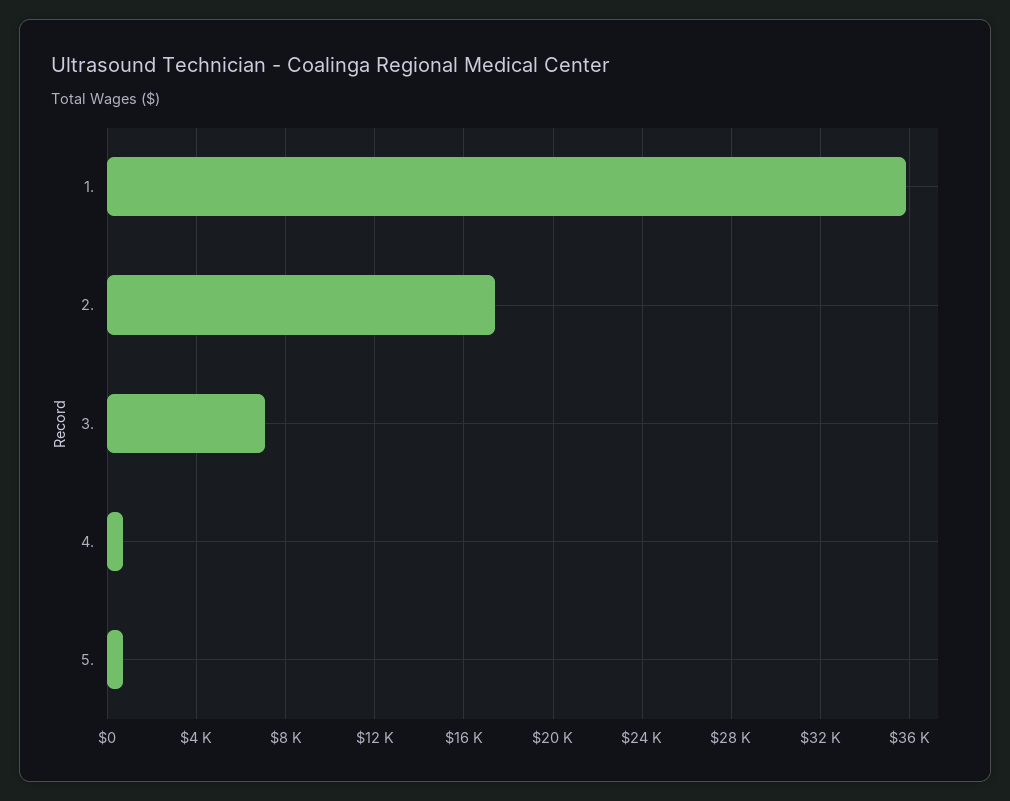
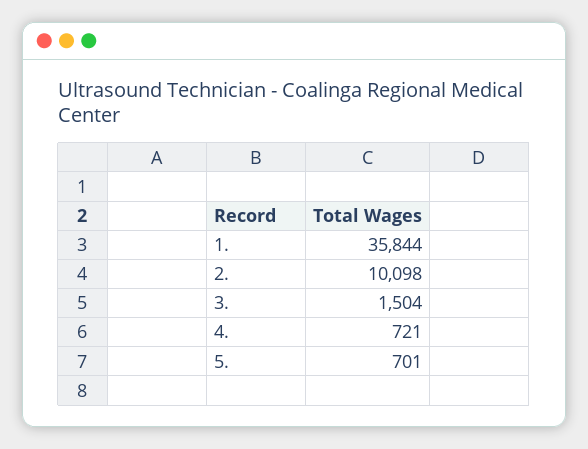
2.: 17500 -> 10098
3.: 7000 -> 1504

